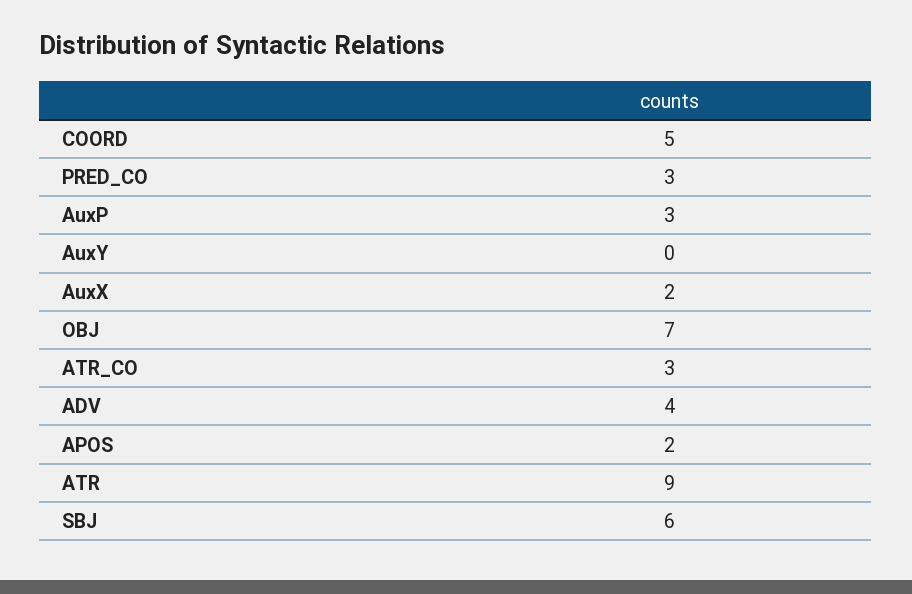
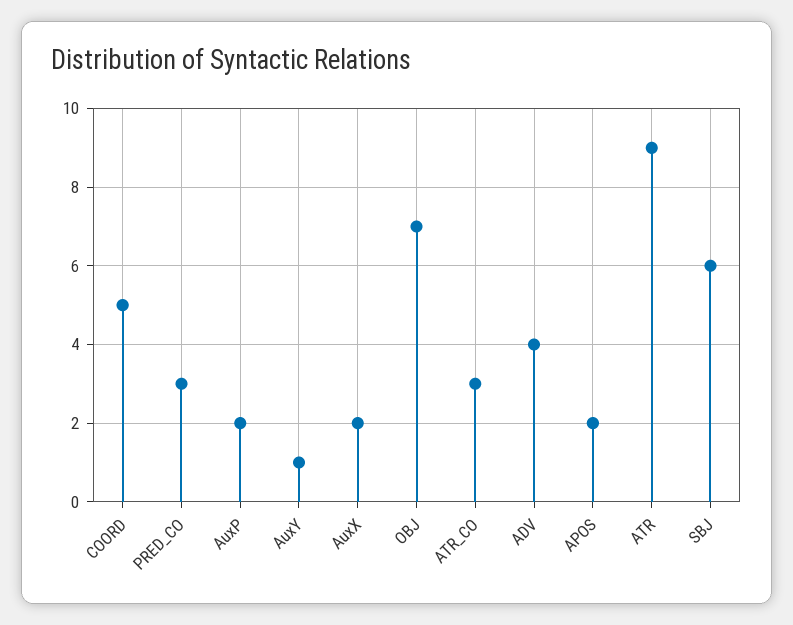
AuxP: 3 -> 2
AuxY: 0 -> 1

